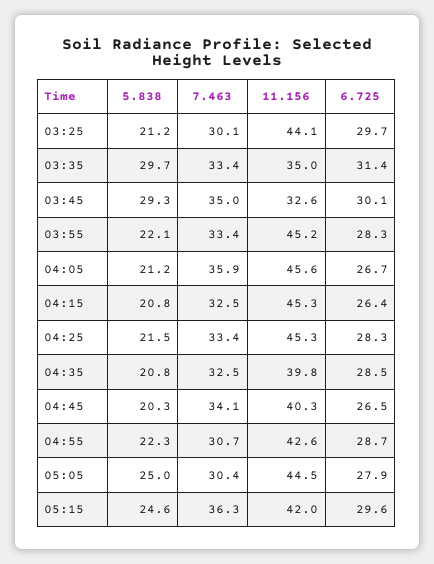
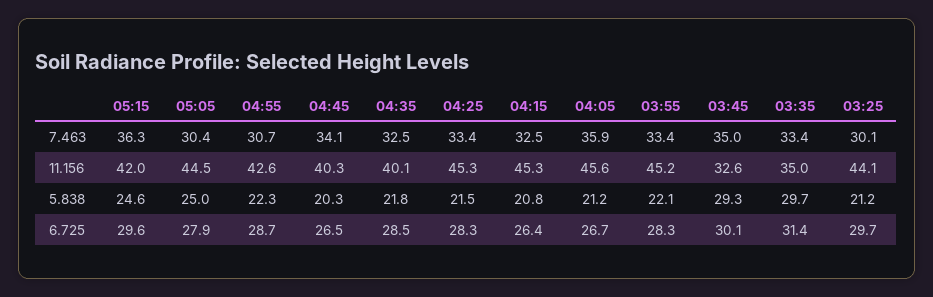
5.838, 04:35: 20.8 -> 21.8
11.156, 04:35: 39.8 -> 40.1

